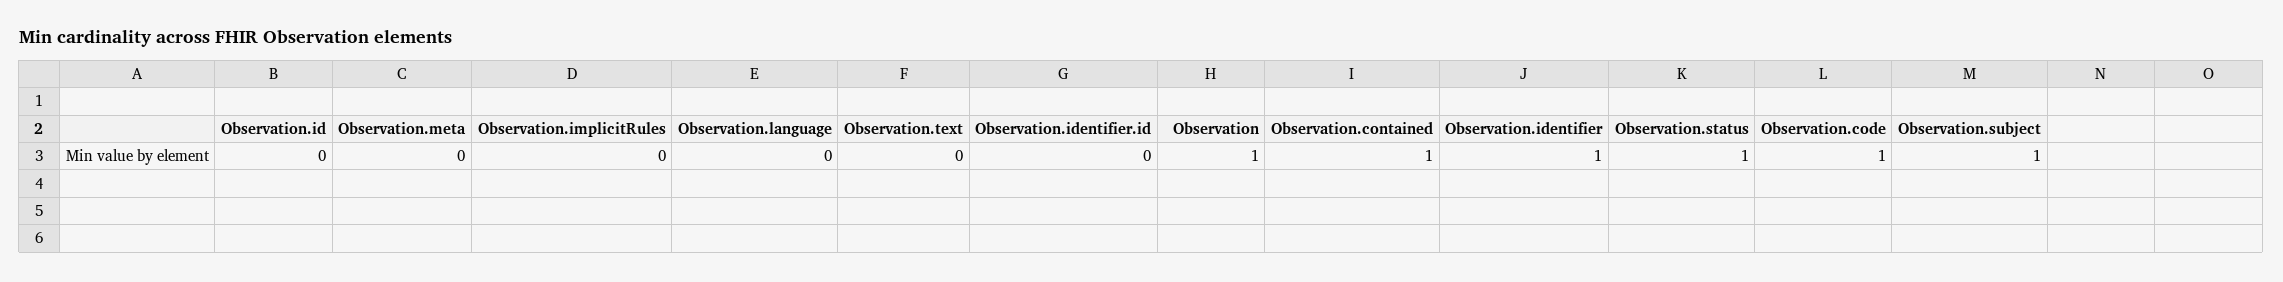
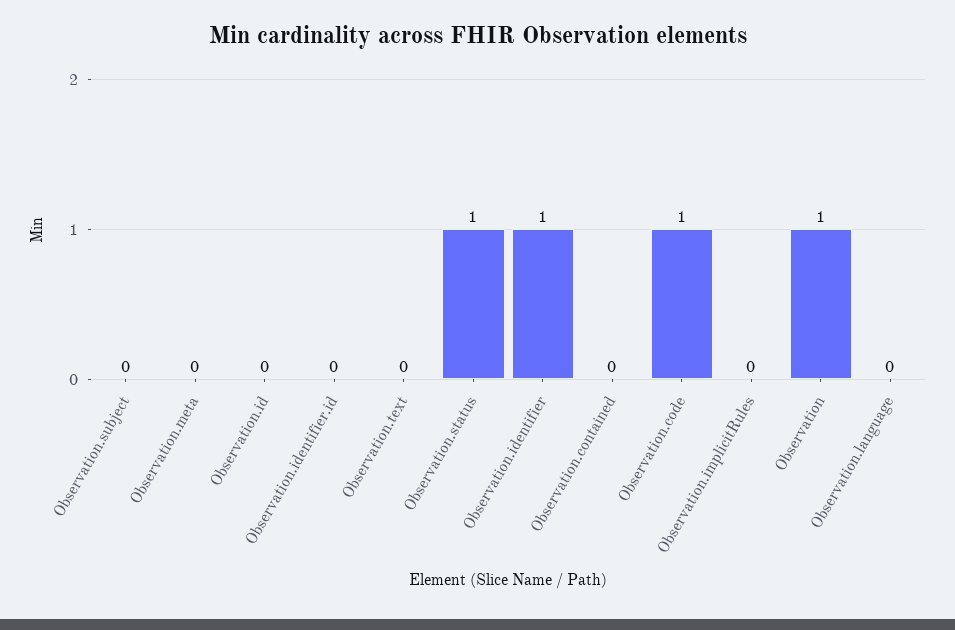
Observation.contained: 1 -> 0
Observation.subject: 1 -> 0

